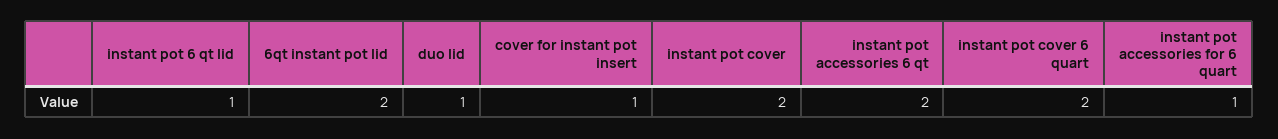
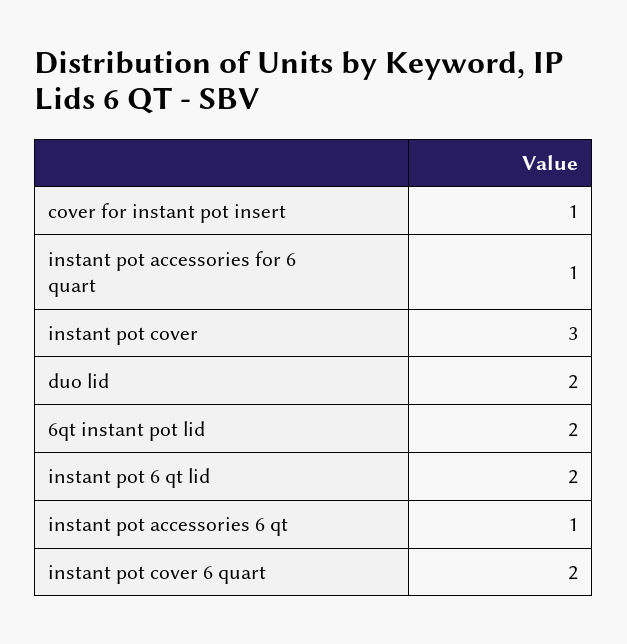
instant pot 6 qt lid: 1 -> 2
duo lid: 1 -> 2
instant pot cover: 2 -> 3
instant pot accessories 6 qt: 2 -> 1

